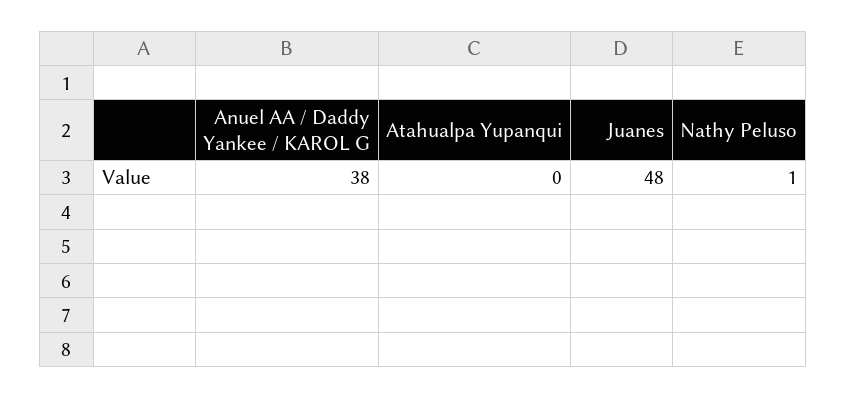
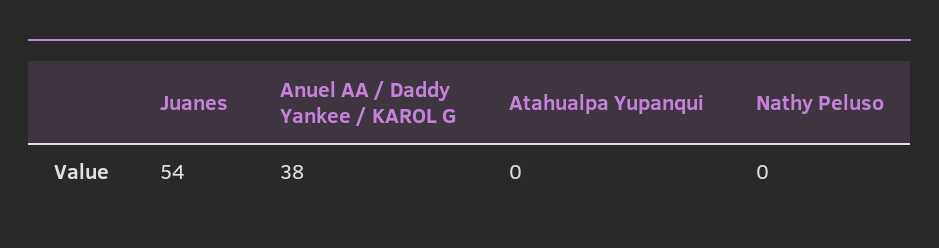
Juanes: 48 -> 54
Nathy Peluso: 1 -> 0

